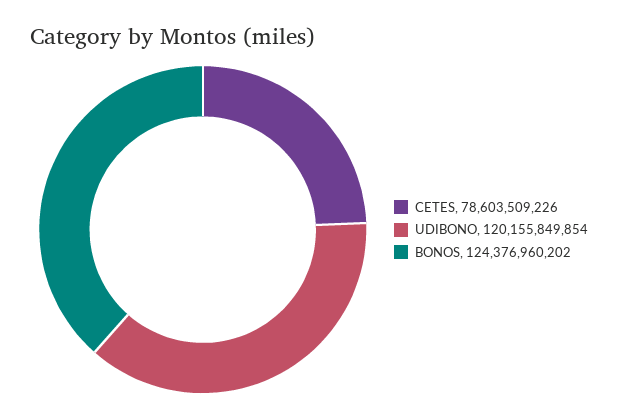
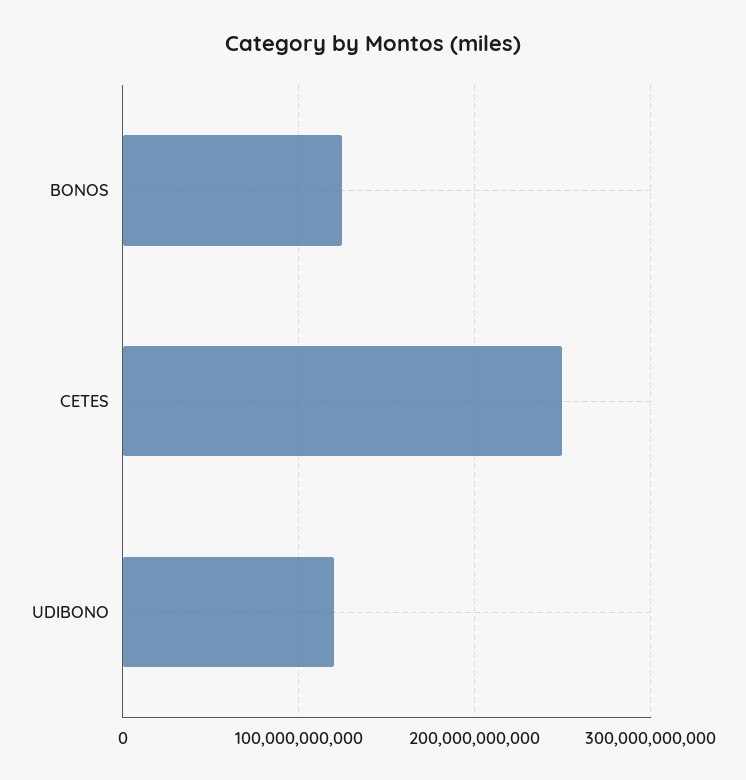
CETES: 78603509226 -> 250000000000

